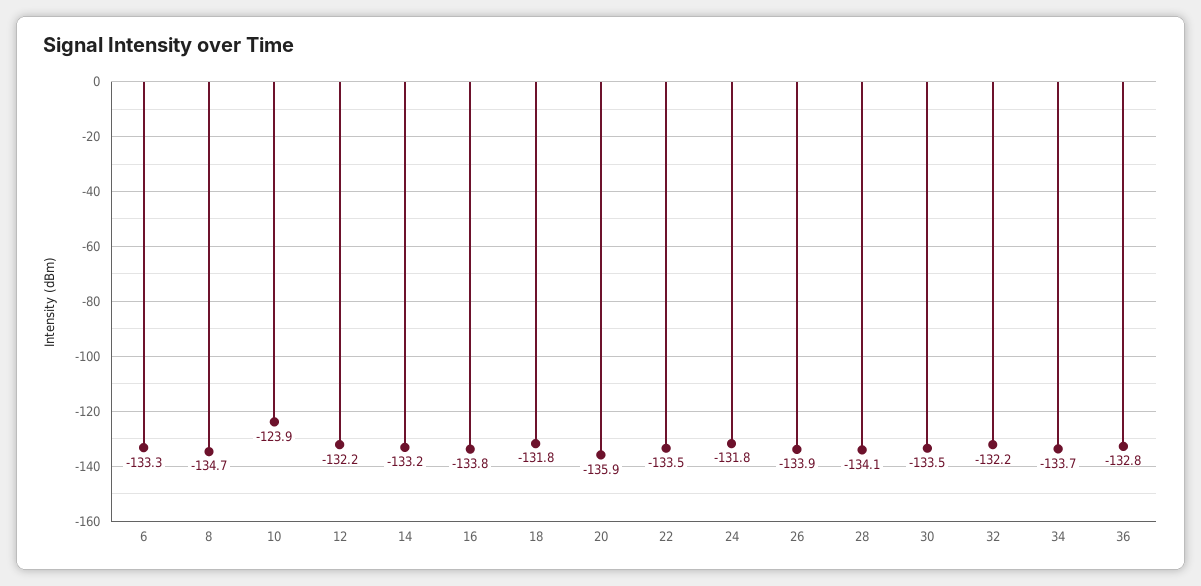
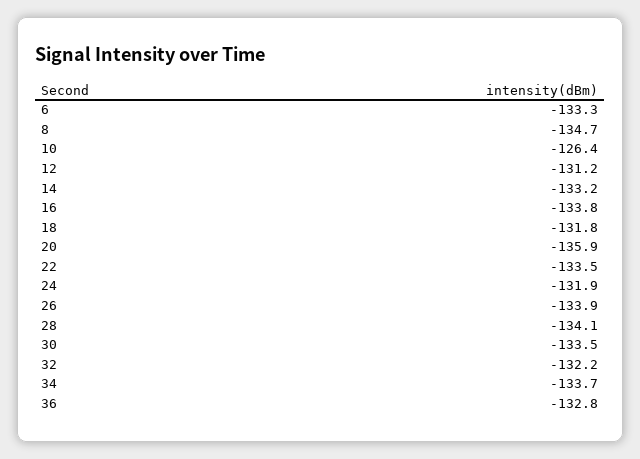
10: -123.9 -> -126.4
12: -132.2 -> -131.2
24: -131.8 -> -131.9

